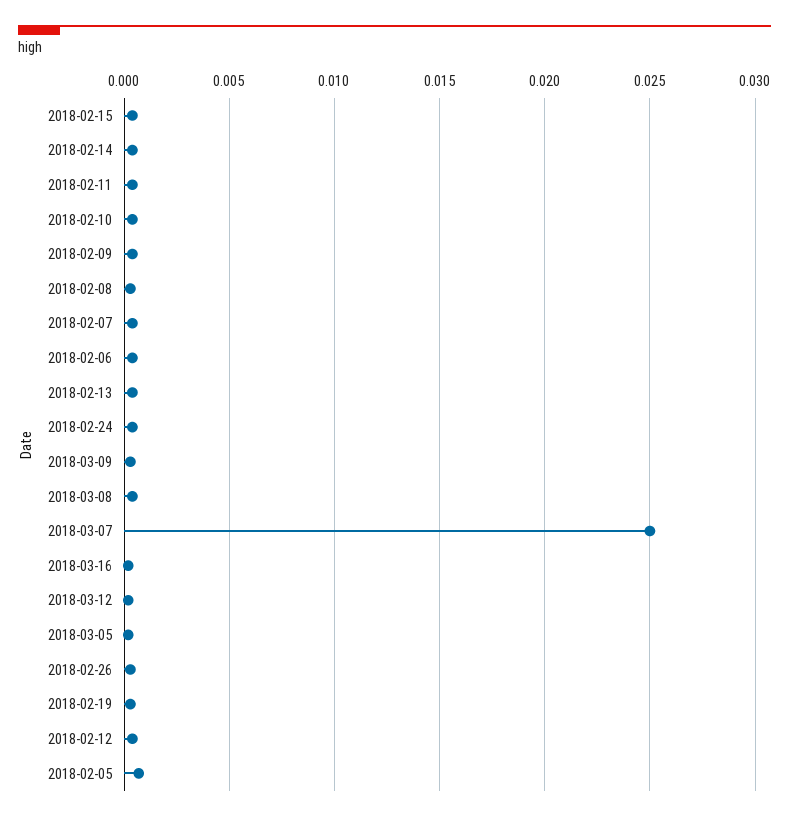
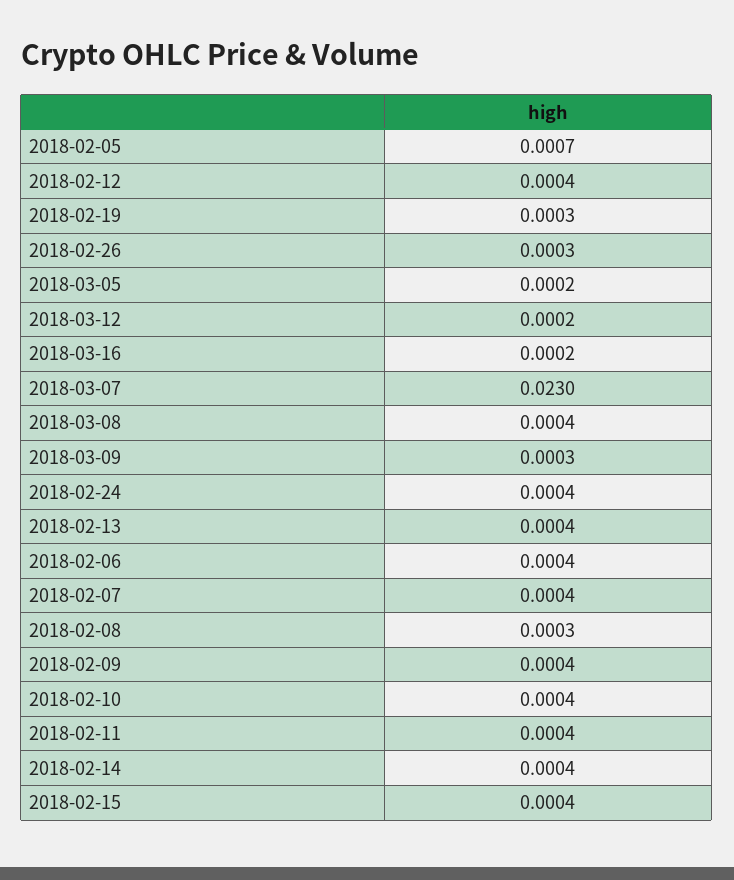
2018-03-07: 0.025 -> 0.023

